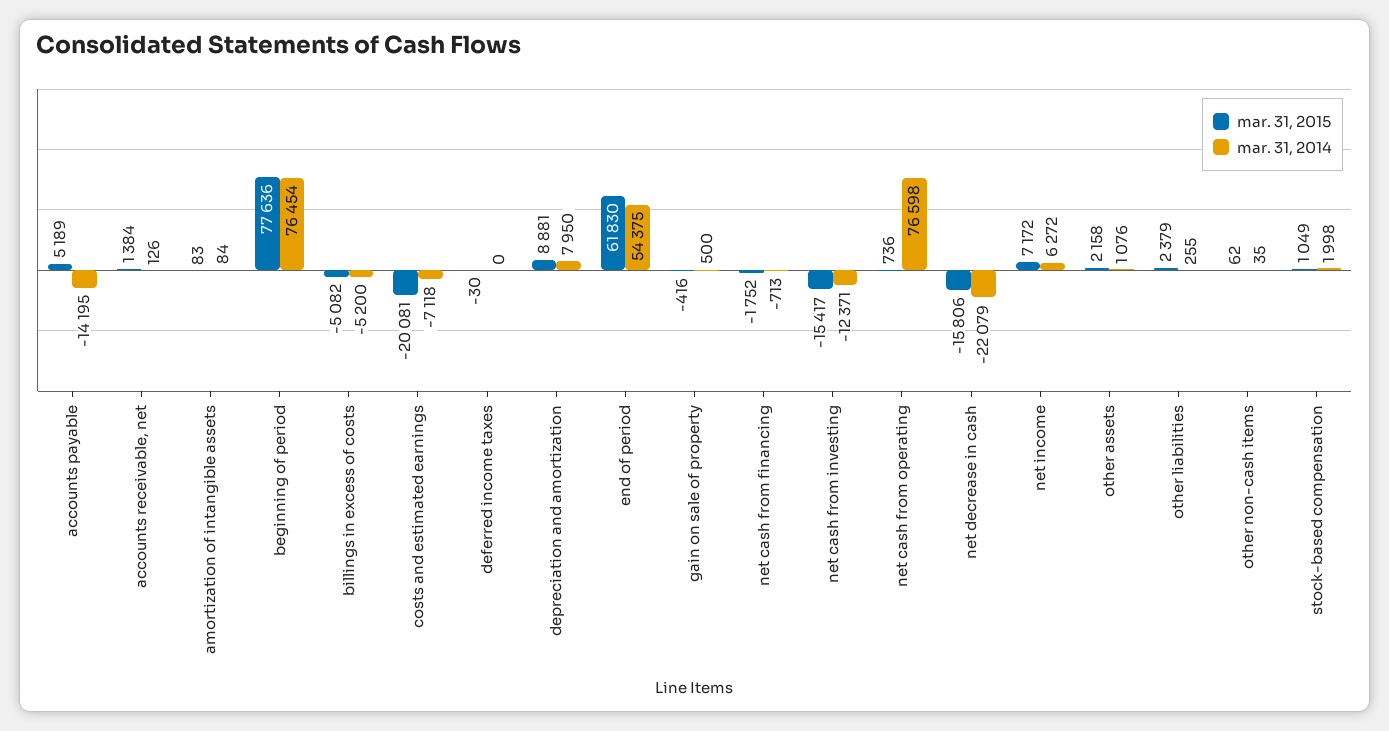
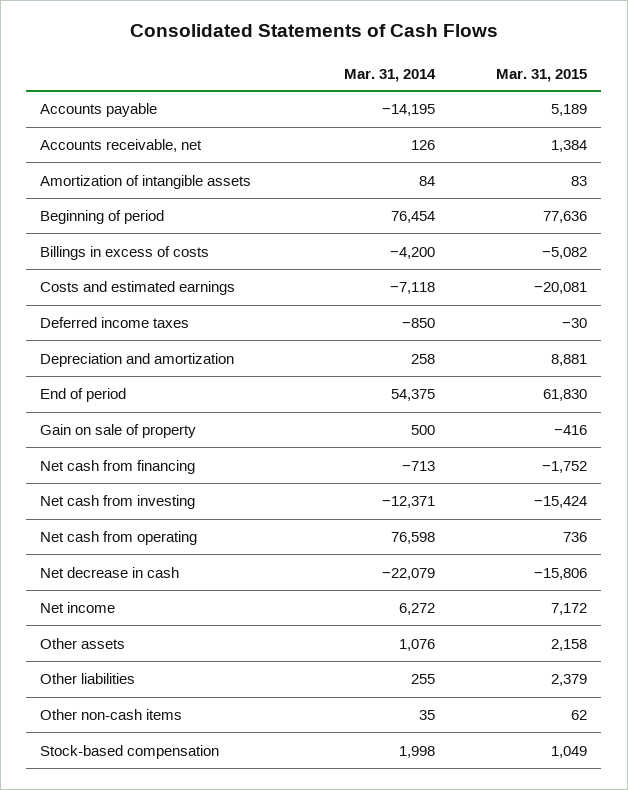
mar. 31, 2014, billings in excess of costs: -5200 -> -4200
mar. 31, 2014, deferred income taxes: 0 -> -850
mar. 31, 2014, depreciation and amortization: 7950 -> 258
mar. 31, 2015, net cash from investing: -15417 -> -15424

